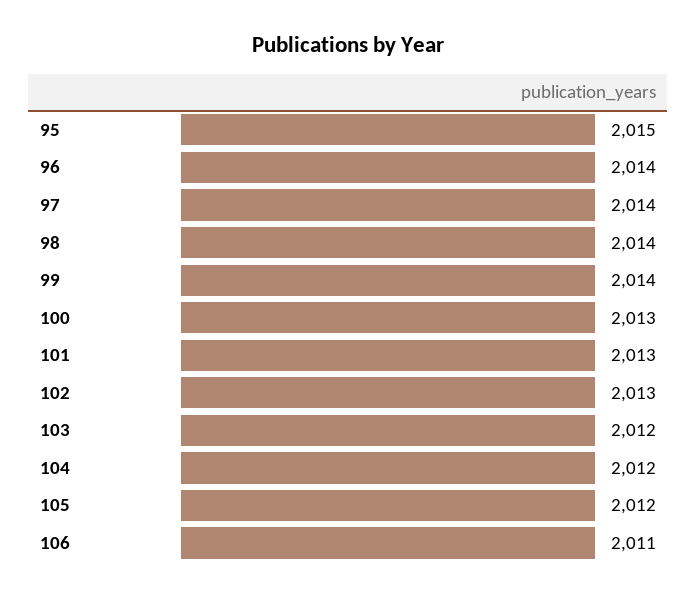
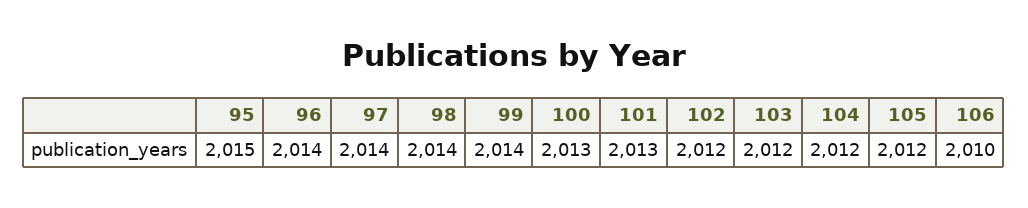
102: 2013 -> 2012
106: 2011 -> 2010

